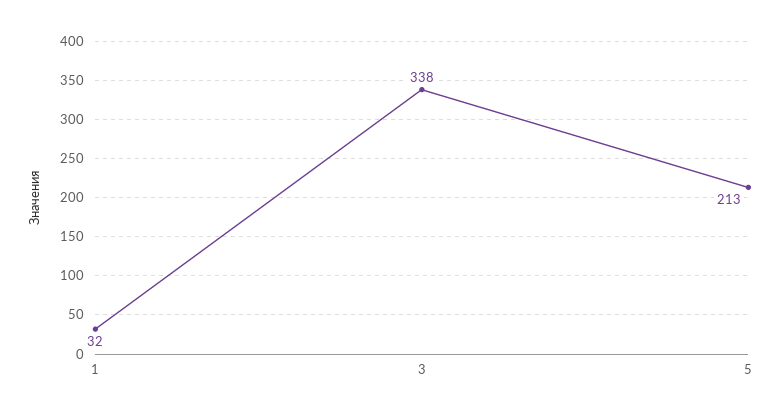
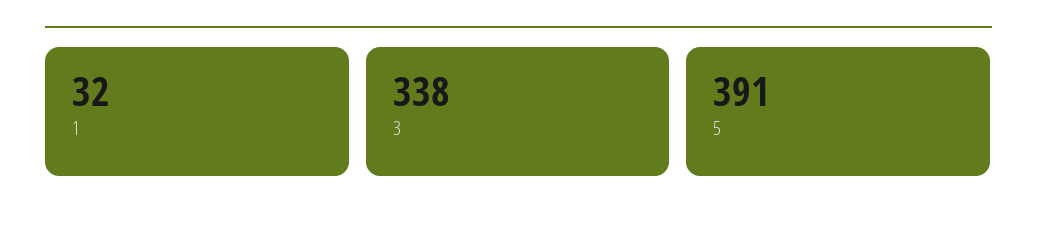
5: 213 -> 391

